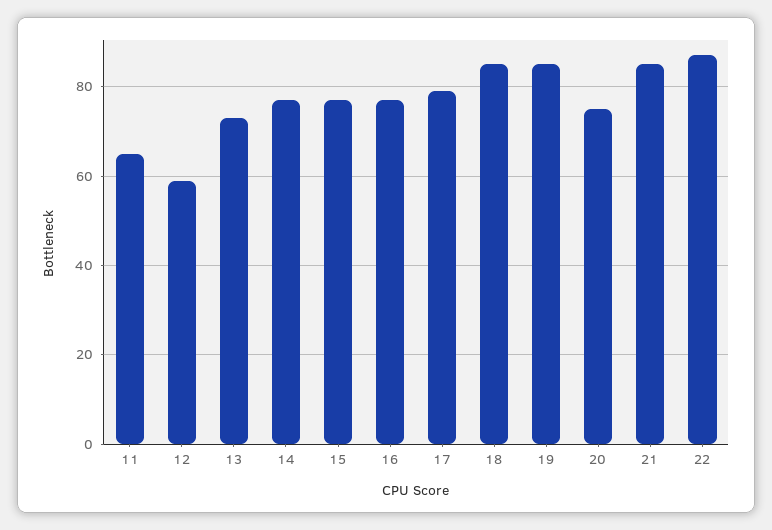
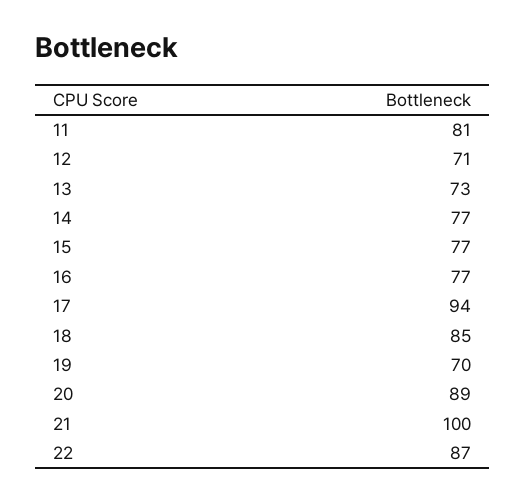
11: 65 -> 81
12: 60 -> 71
17: 80 -> 94
19: 85 -> 70
20: 75 -> 89
21: 85 -> 100

